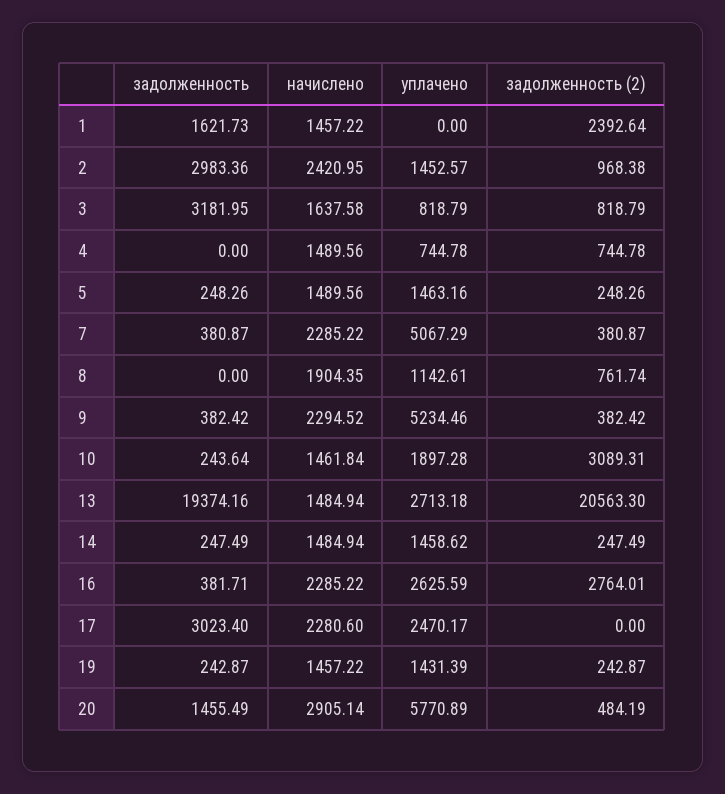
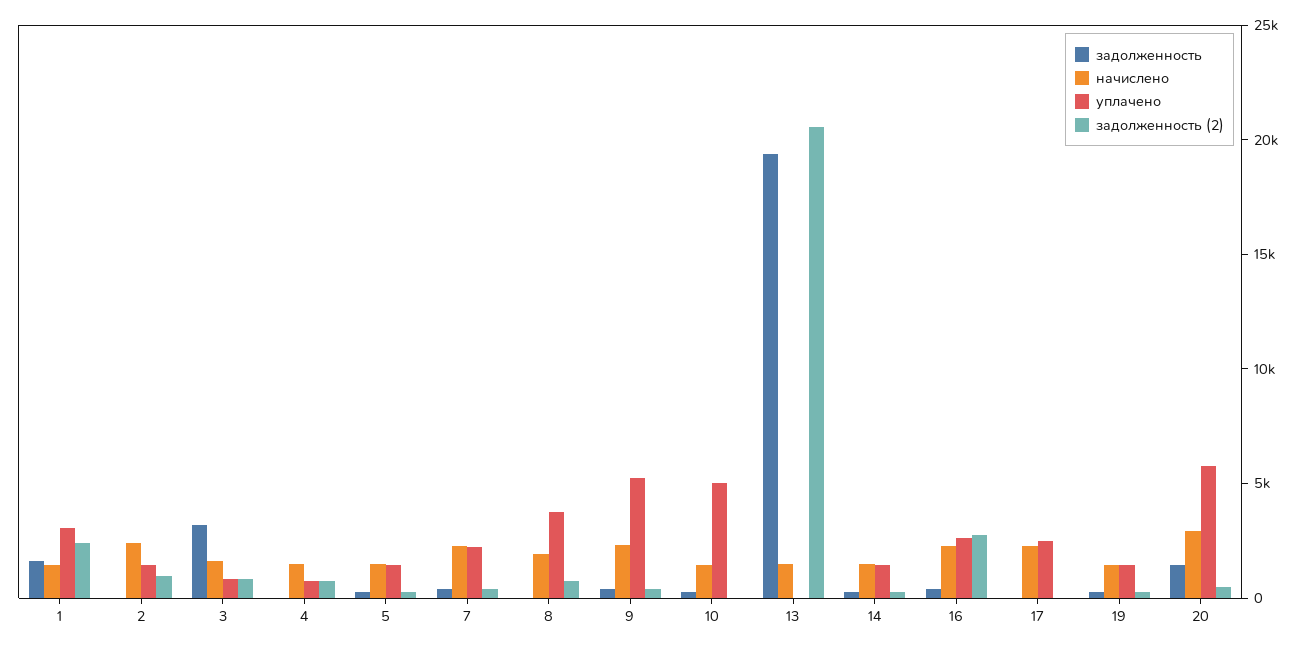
уплачено, 1: 0 -> 3000
задолженность, 2: 2983.36 -> 0
уплачено, 7: 5067.29 -> 2000
уплачено, 8: 1142.61 -> 4000
уплачено, 10: 1897.28 -> 5000
задолженность (2), 10: 3089.31 -> 0
уплачено, 13: 2713.18 -> 0
задолженность, 17: 3023.4 -> 0

